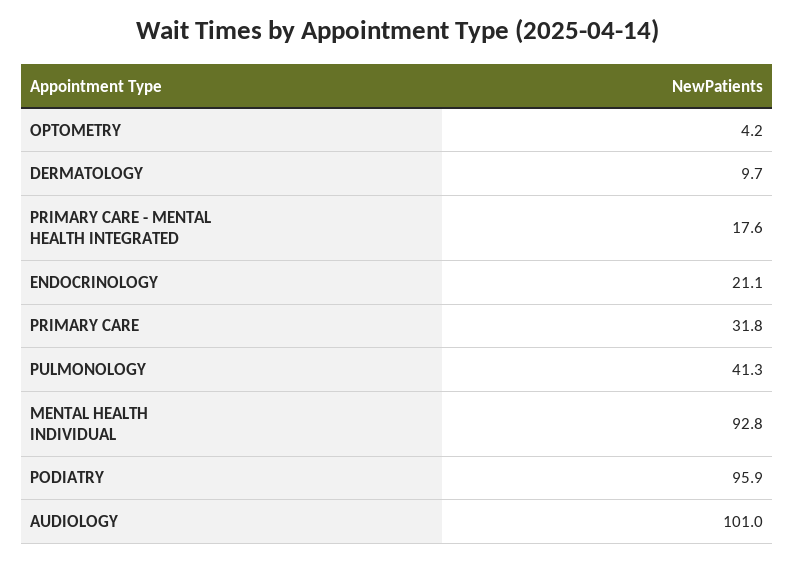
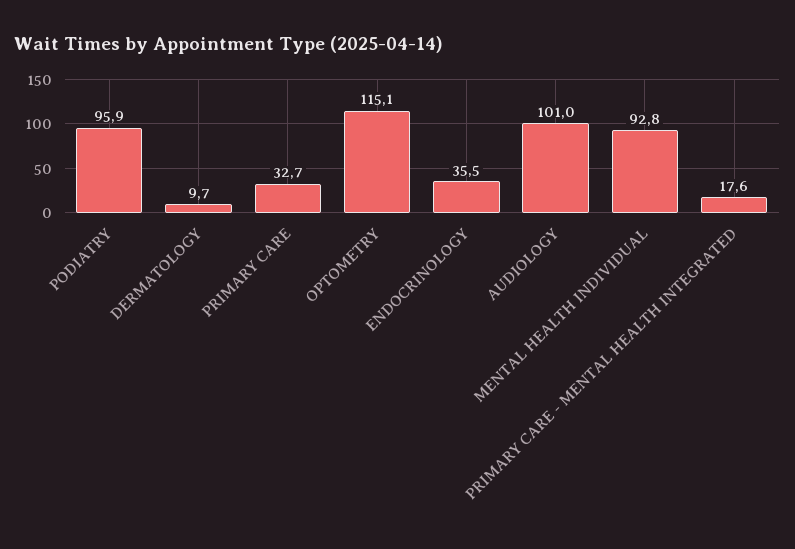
OPTOMETRY: 4.2 -> 115.1
ENDOCRINOLOGY: 21.1 -> 35.5
PRIMARY CARE: 31.8 -> 32.7
PULMONOLOGY: 41.3 -> none

